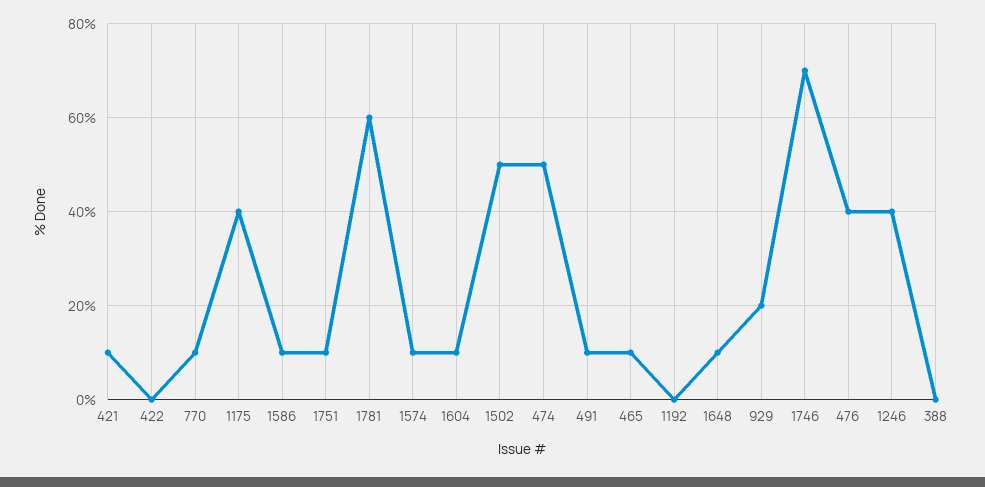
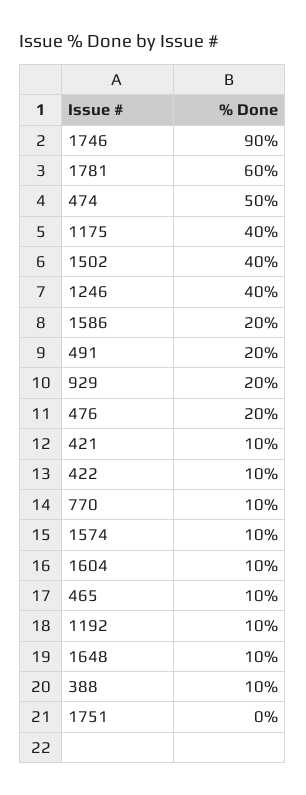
422: 0 -> 10
1586: 10 -> 20
1751: 10 -> 0
1502: 50 -> 40
491: 10 -> 20
1192: 0 -> 10
1746: 70 -> 90
476: 40 -> 20
388: 0 -> 10

